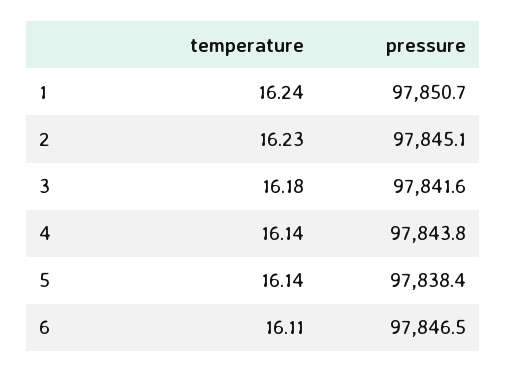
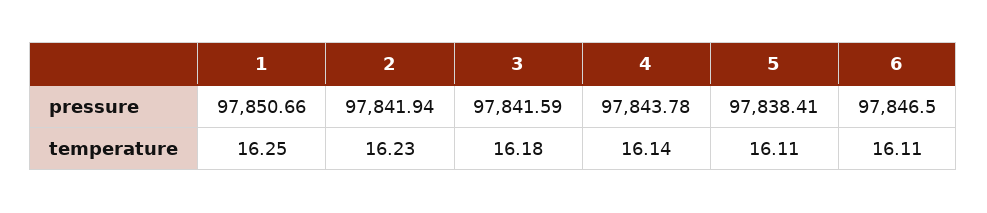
temperature, 1: 16.24 -> 16.25
pressure, 2: 97845.1 -> 97841.94
temperature, 5: 16.14 -> 16.11

